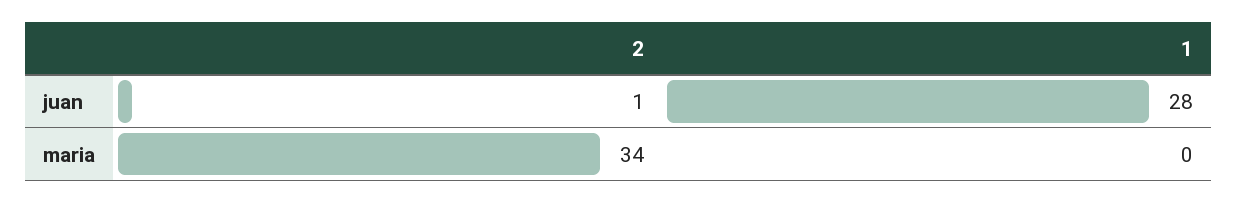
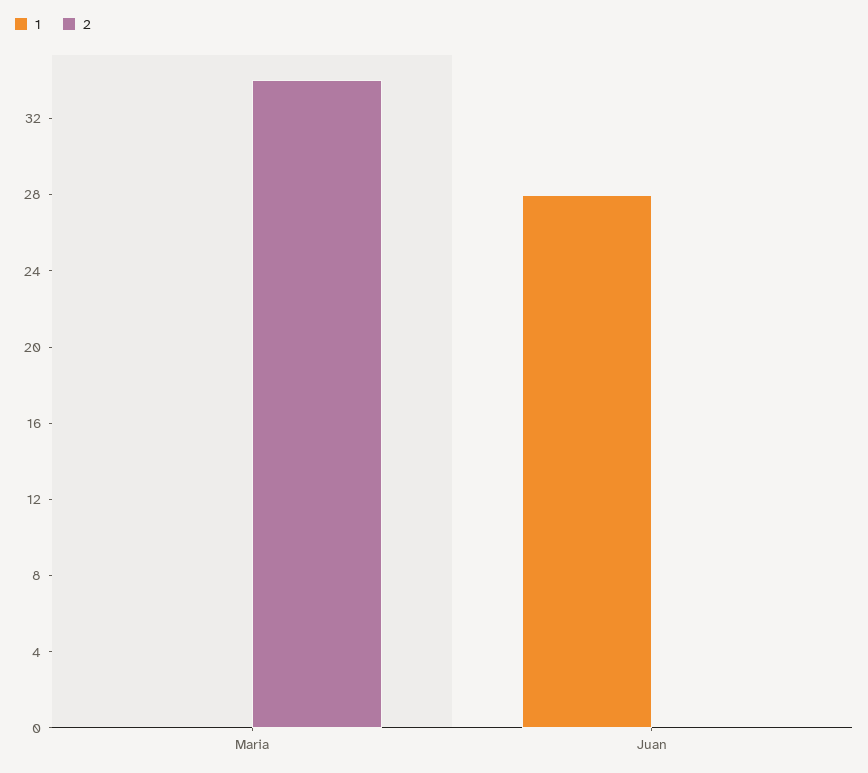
2, juan: 1 -> 0

